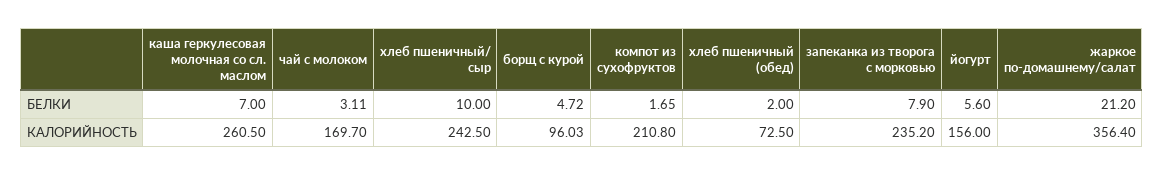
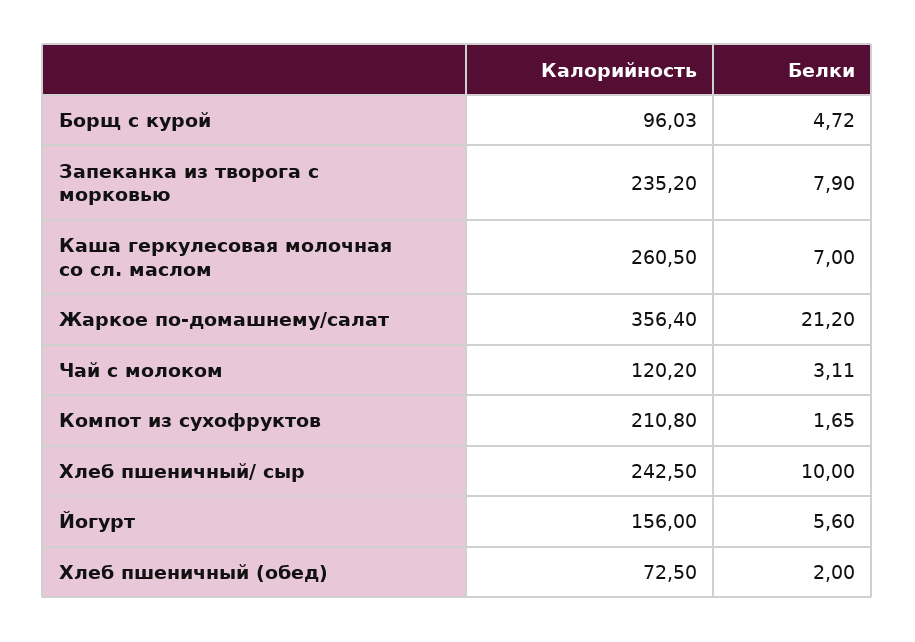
чай с молоком, КАЛОРИЙНОСТЬ: 169.7 -> 120.2

